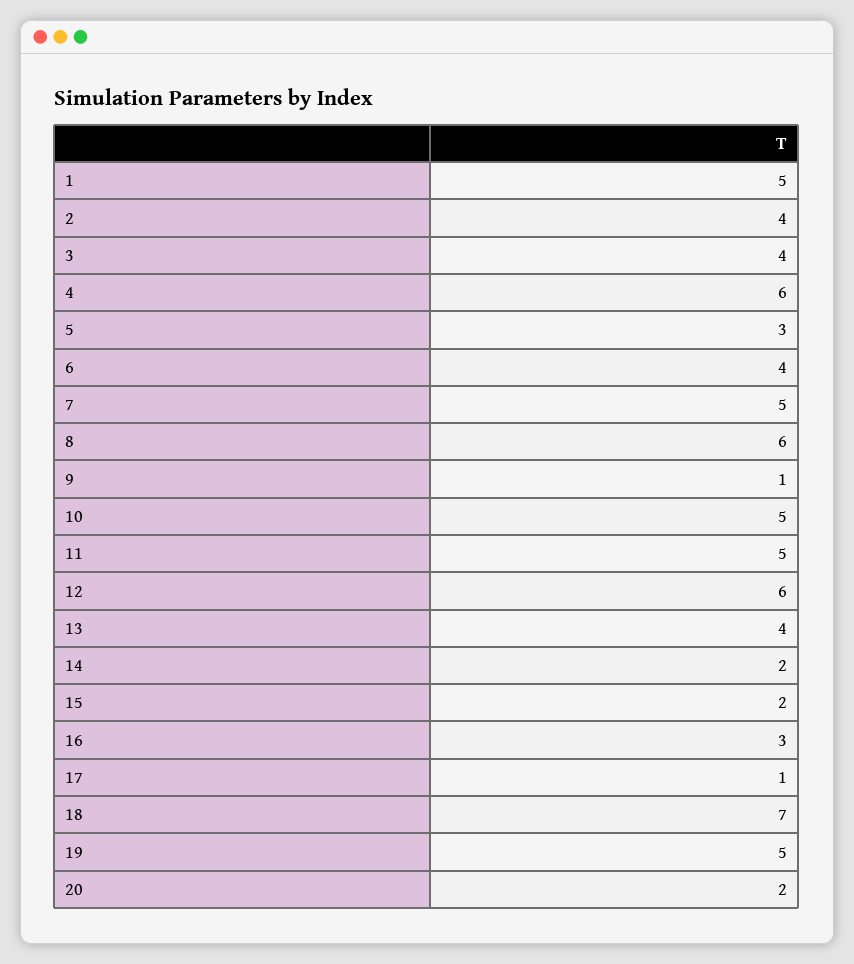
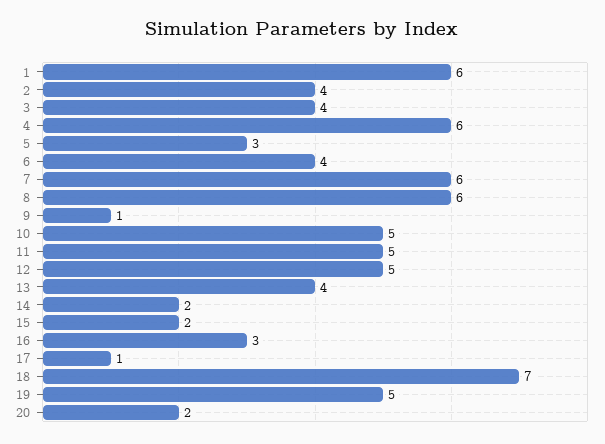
1: 5 -> 6
7: 5 -> 6
12: 6 -> 5

